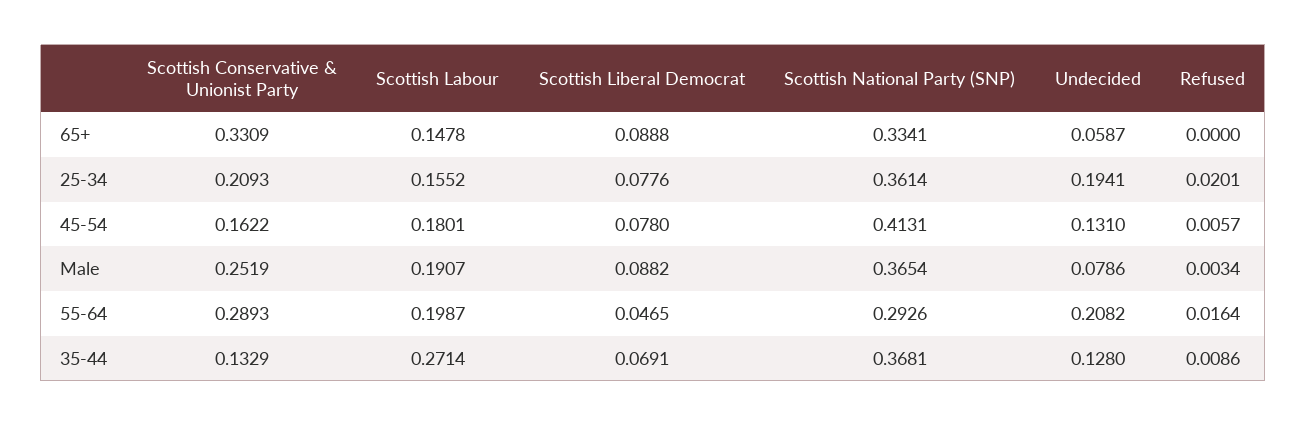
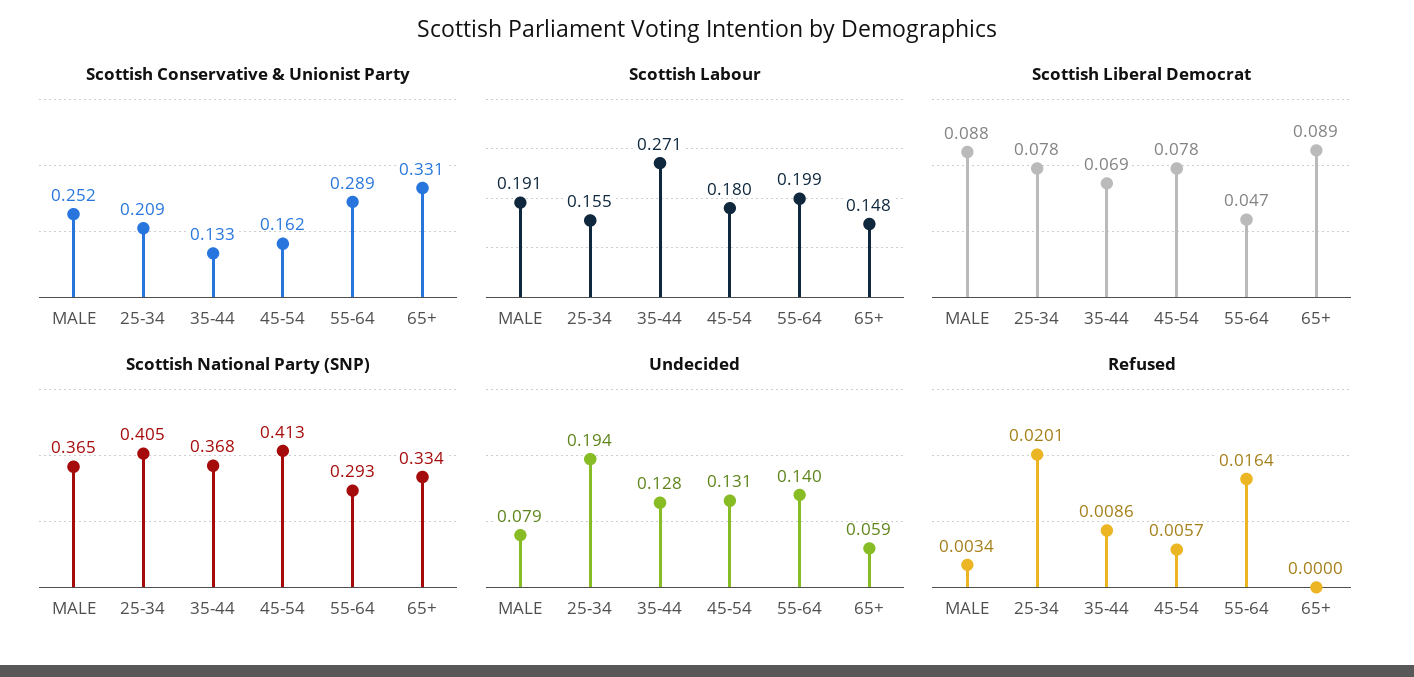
Scottish National Party (SNP), 25-34: 0.3614 -> 0.405
Undecided, 55-64: 0.2082 -> 0.14

